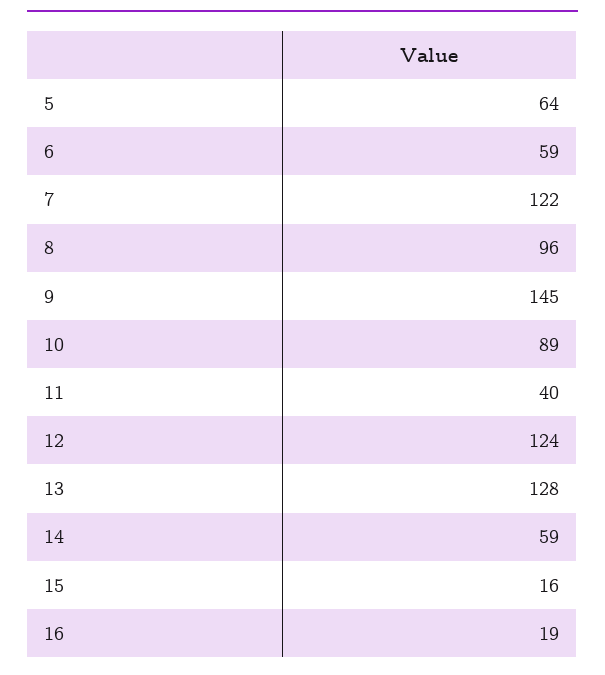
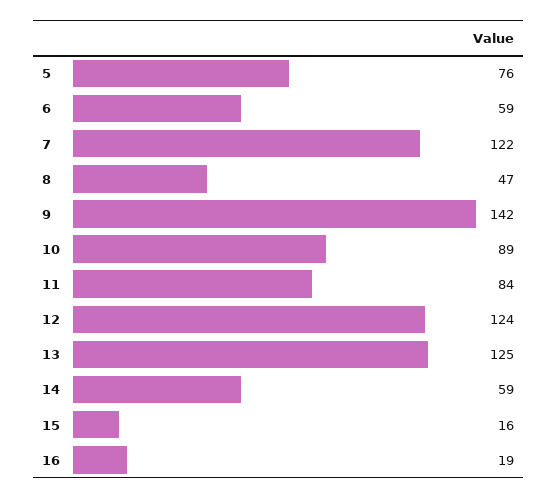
5: 64 -> 76
8: 96 -> 47
9: 145 -> 142
11: 40 -> 84
13: 128 -> 125

